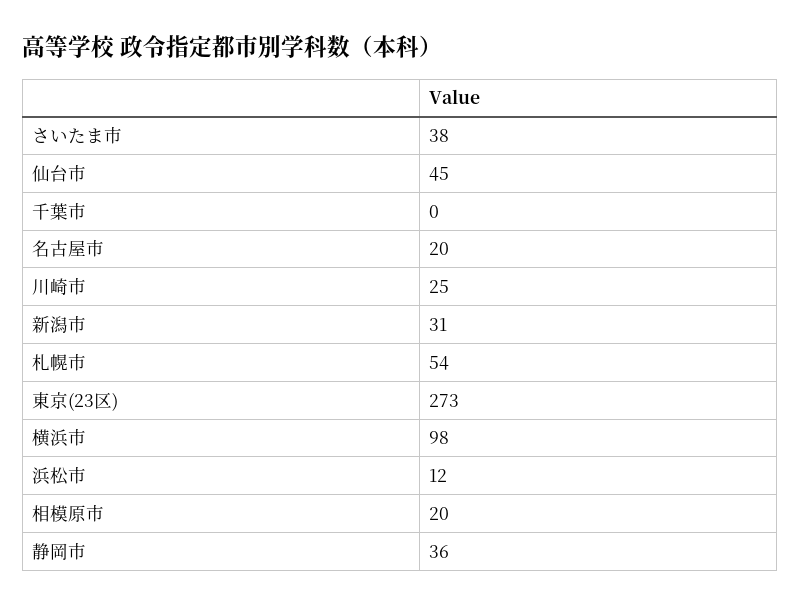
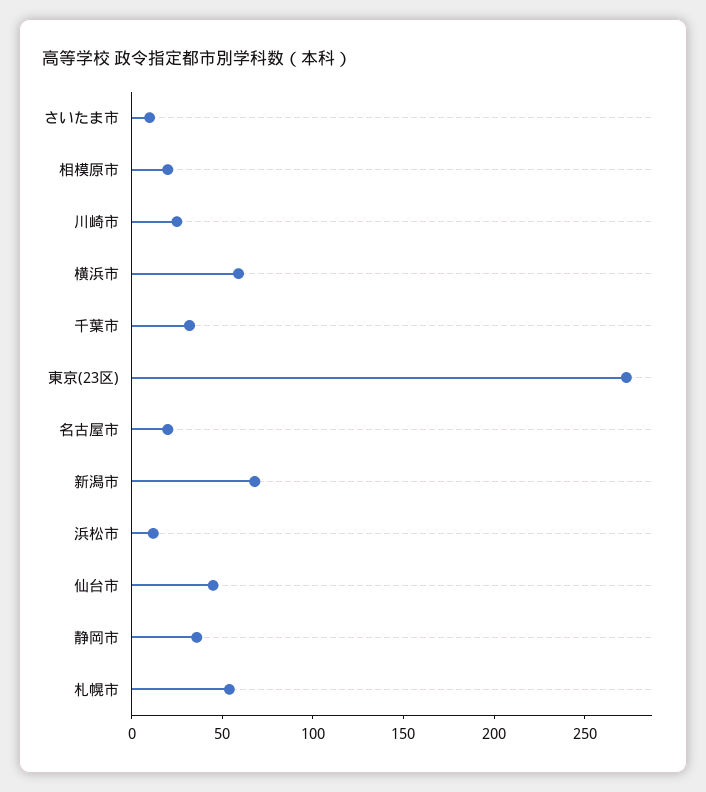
さいたま市: 38 -> 10
千葉市: 0 -> 30
新潟市: 31 -> 70
横浜市: 98 -> 60

